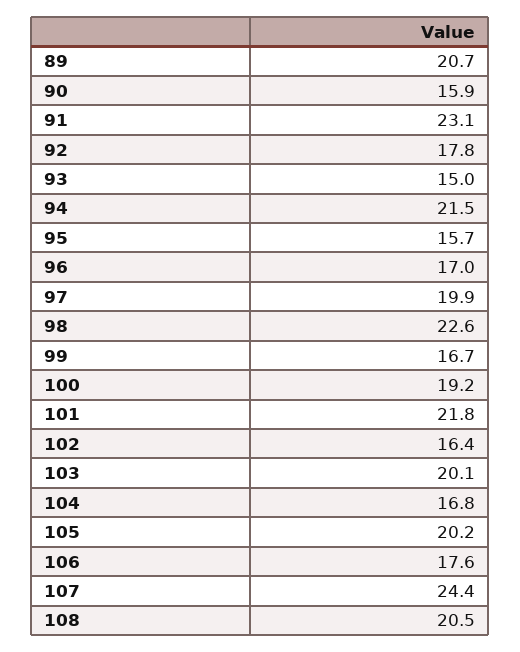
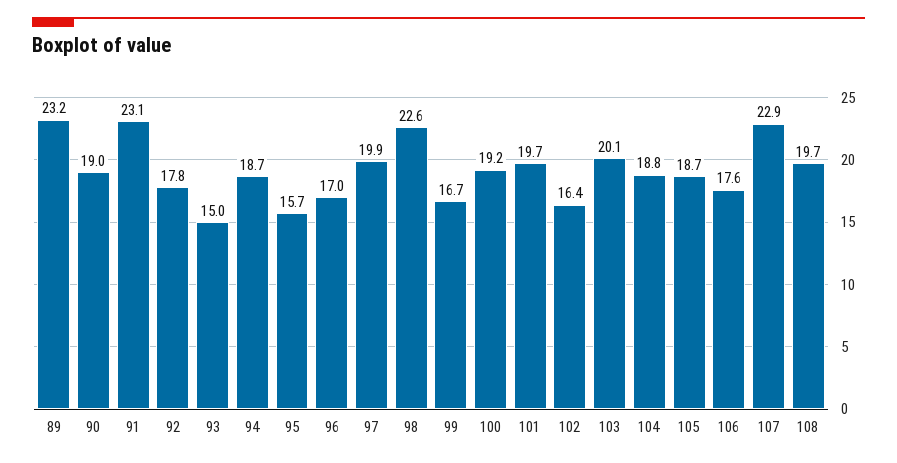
89: 20.7 -> 23.2
90: 15.9 -> 19
94: 21.5 -> 18.7
101: 21.8 -> 19.7
104: 16.8 -> 18.8
105: 20.2 -> 18.7
107: 24.4 -> 22.9
108: 20.5 -> 19.7

